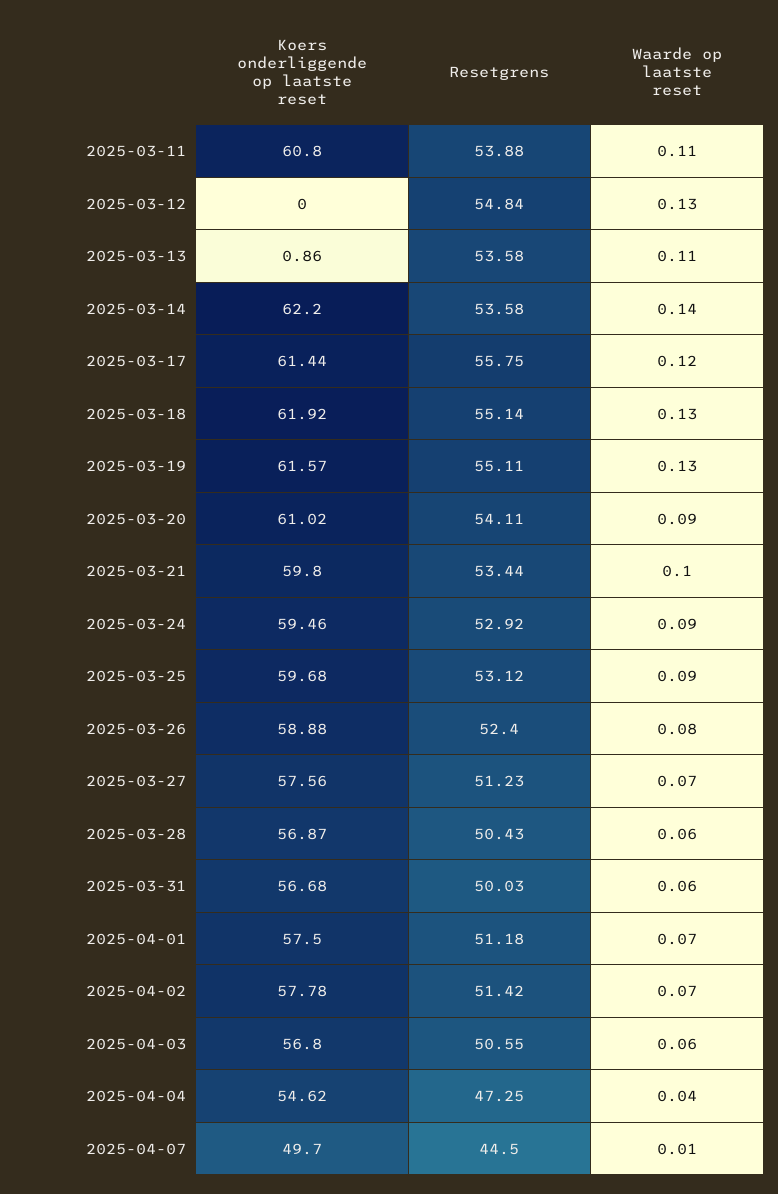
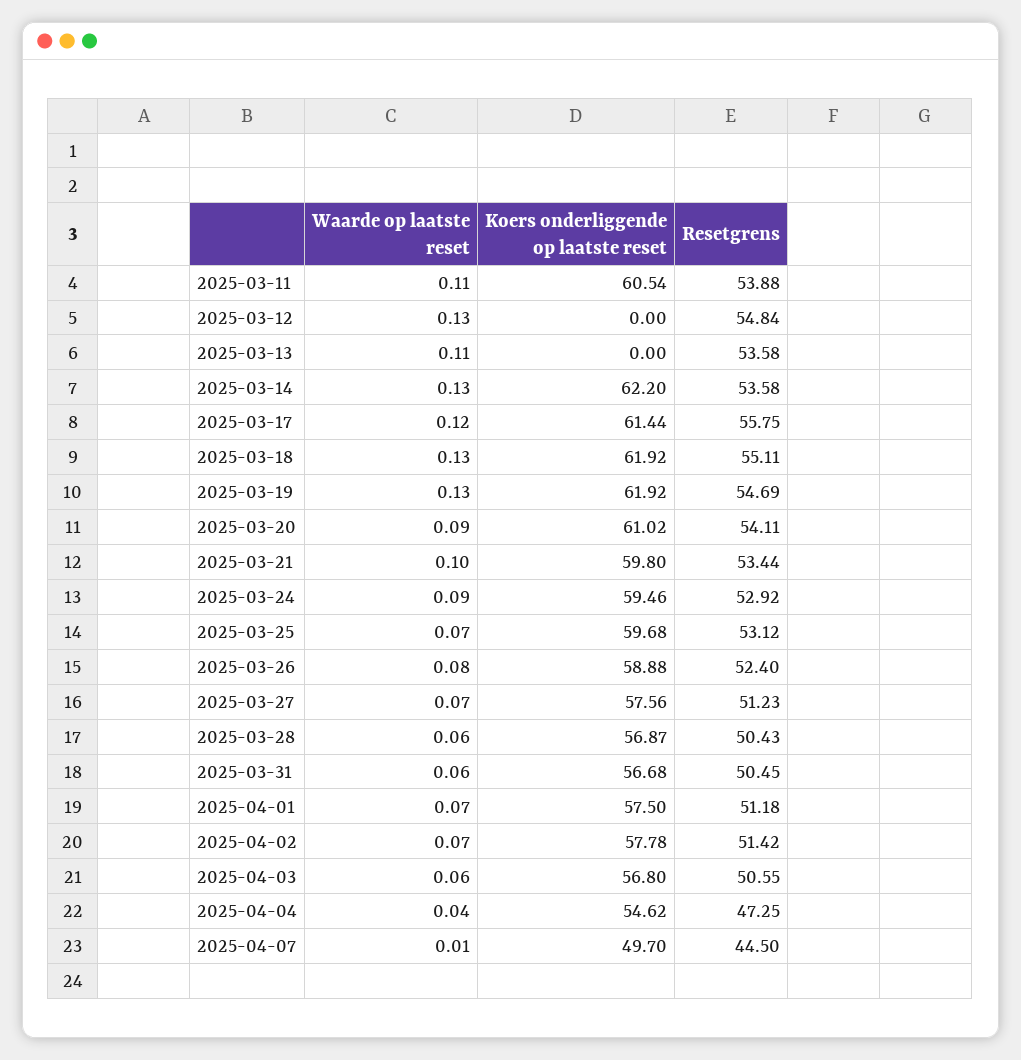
Koers onderliggende op laatste reset, 2025-03-11: 60.8 -> 60.54
Koers onderliggende op laatste reset, 2025-03-13: 0.86 -> 0
Waarde op laatste reset, 2025-03-14: 0.14 -> 0.13
Resetgrens, 2025-03-18: 55.14 -> 55.11
Koers onderliggende op laatste reset, 2025-03-19: 61.57 -> 61.92
Resetgrens, 2025-03-19: 55.11 -> 54.69
Waarde op laatste reset, 2025-03-25: 0.09 -> 0.07
Resetgrens, 2025-03-31: 50.03 -> 50.45

